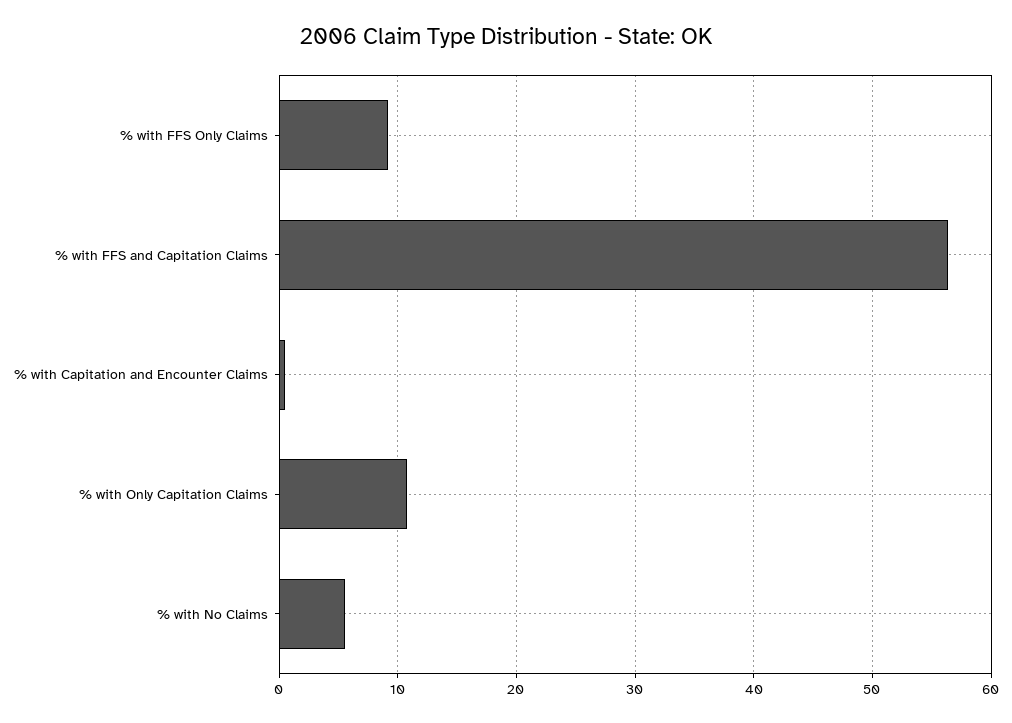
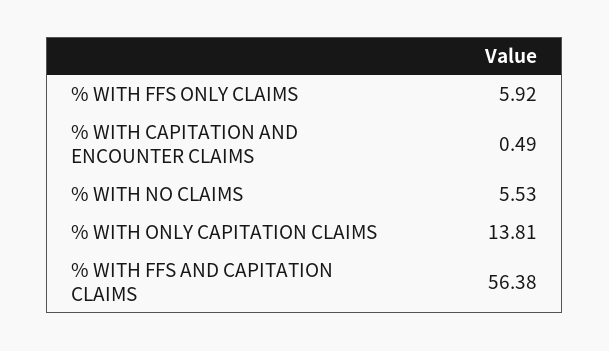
% with FFS Only Claims: 9 -> 5.92
% with Only Capitation Claims: 11 -> 13.81

